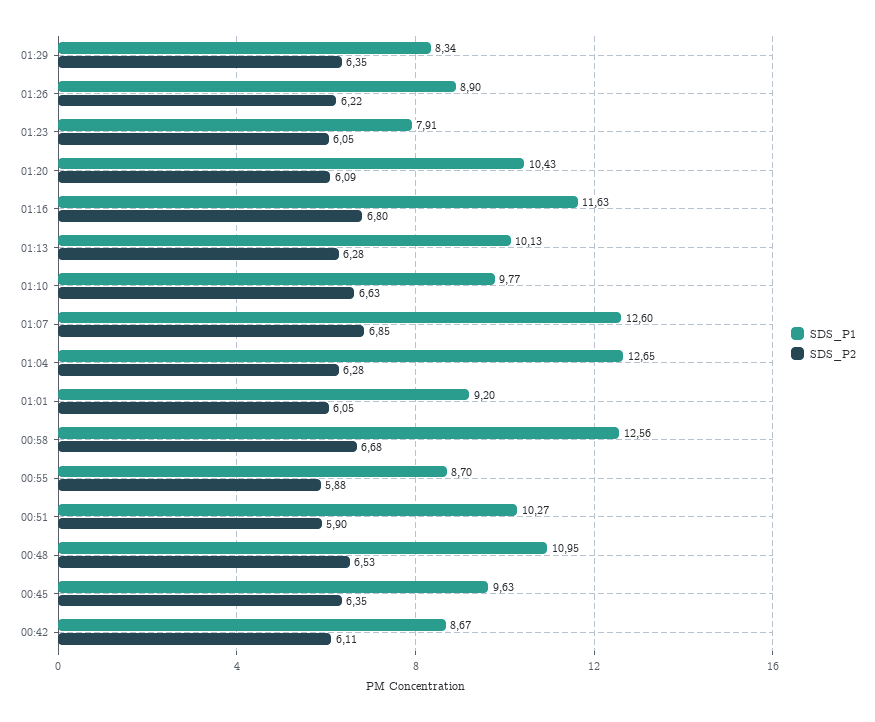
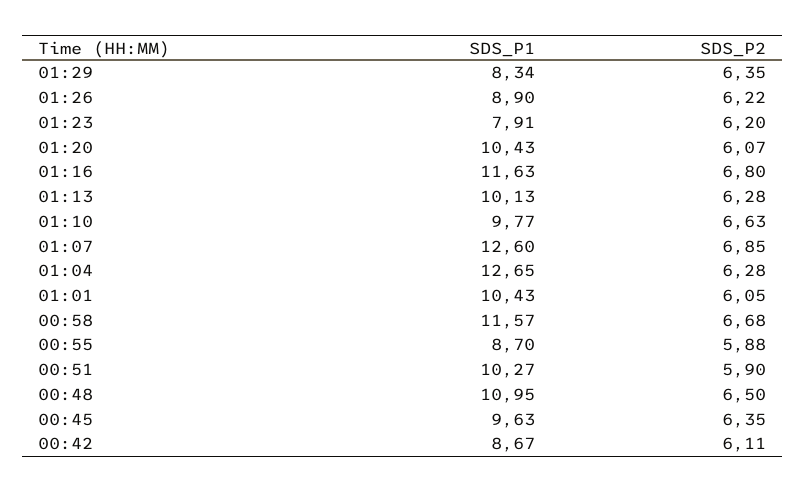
SDS_P2, 01:23: 6.05 -> 6.2
SDS_P2, 01:20: 6.09 -> 6.07
SDS_P1, 01:01: 9.2 -> 10.43
SDS_P1, 00:58: 12.56 -> 11.57
SDS_P2, 00:48: 6.53 -> 6.5

